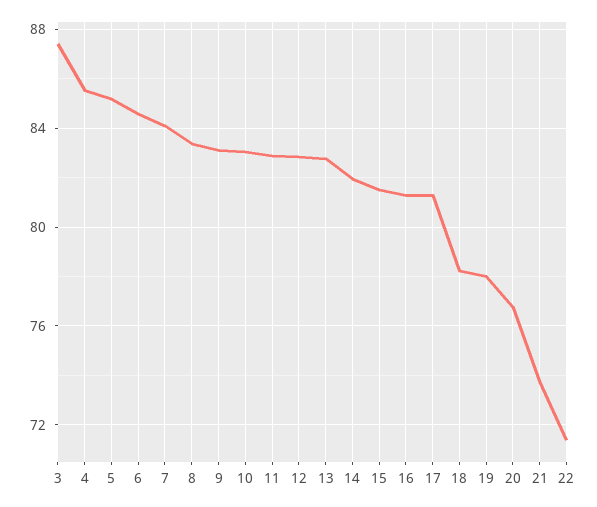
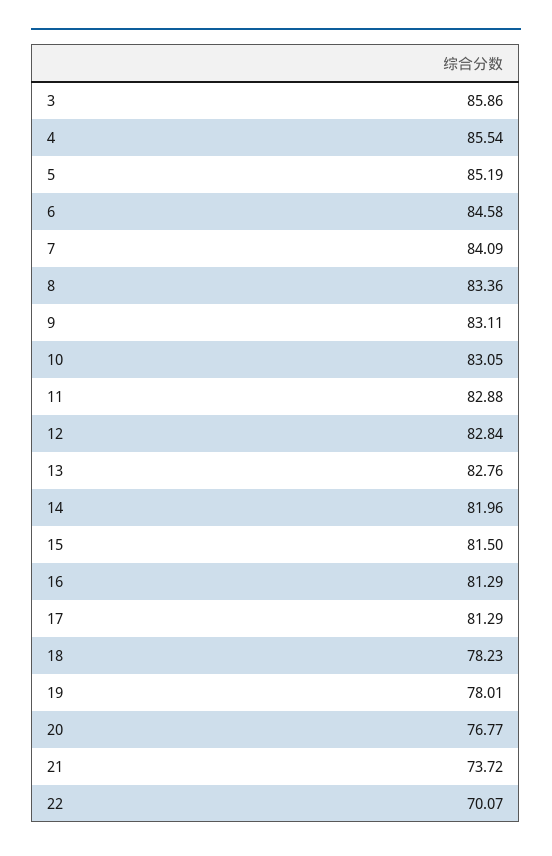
3: 87.5 -> 85.86
22: 71.5 -> 70.07

